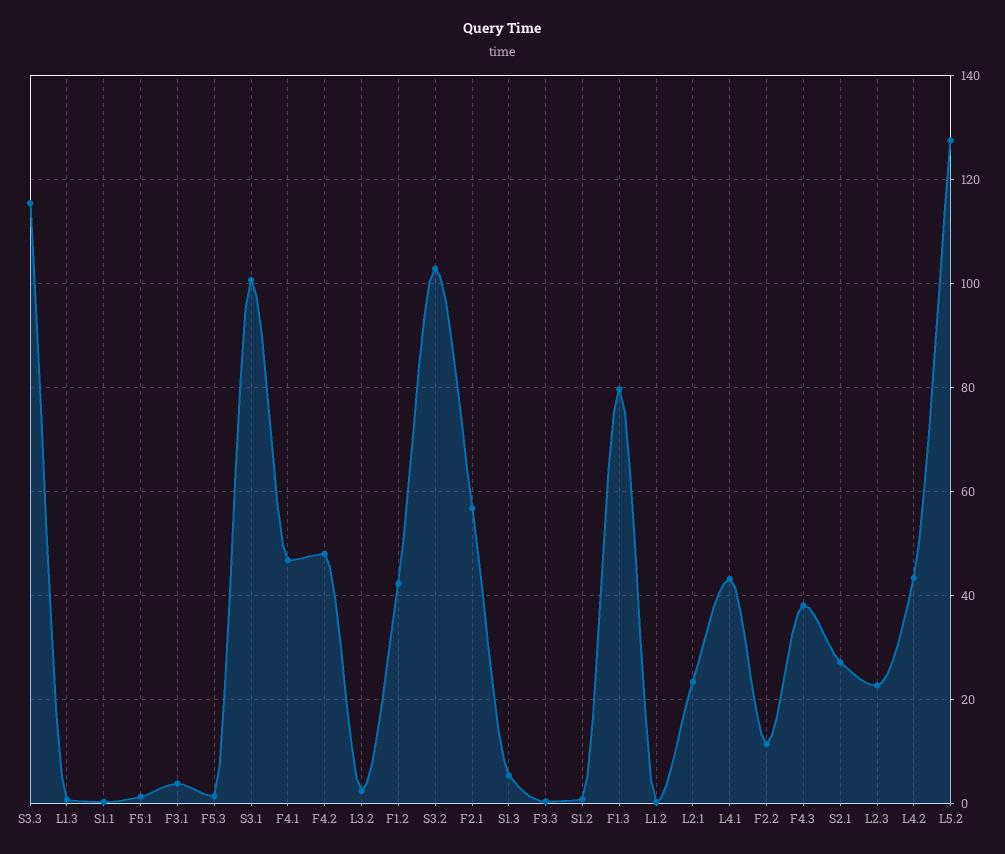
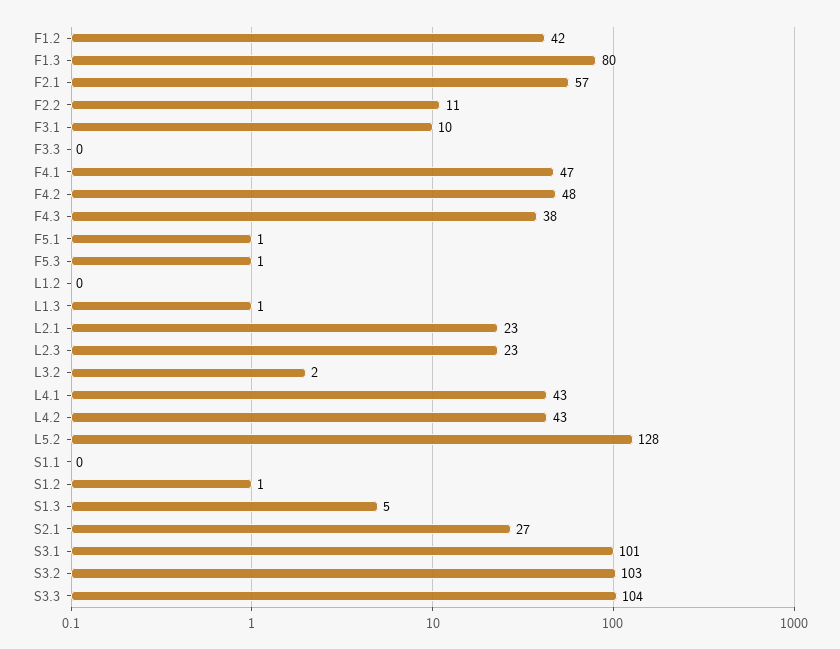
S3.3: 116 -> 104
F3.1: 4 -> 10

